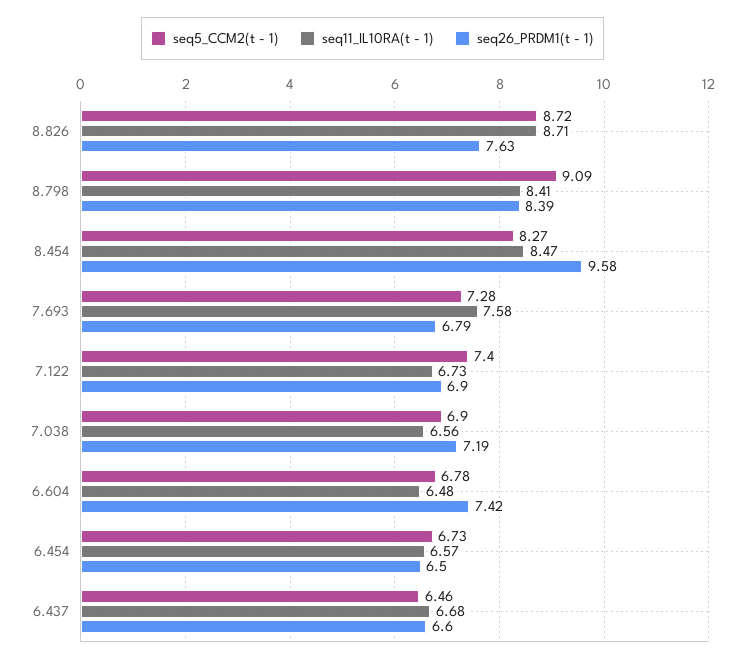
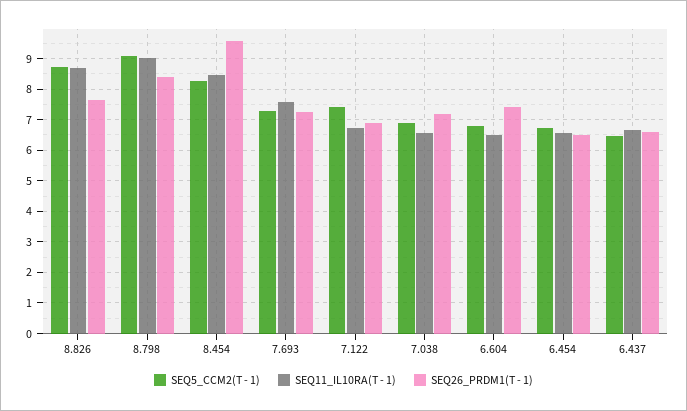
seq11_IL10RA(t - 1), 8.798: 8.41 -> 9
seq26_PRDM1(t - 1), 7.693: 6.79 -> 7.2

